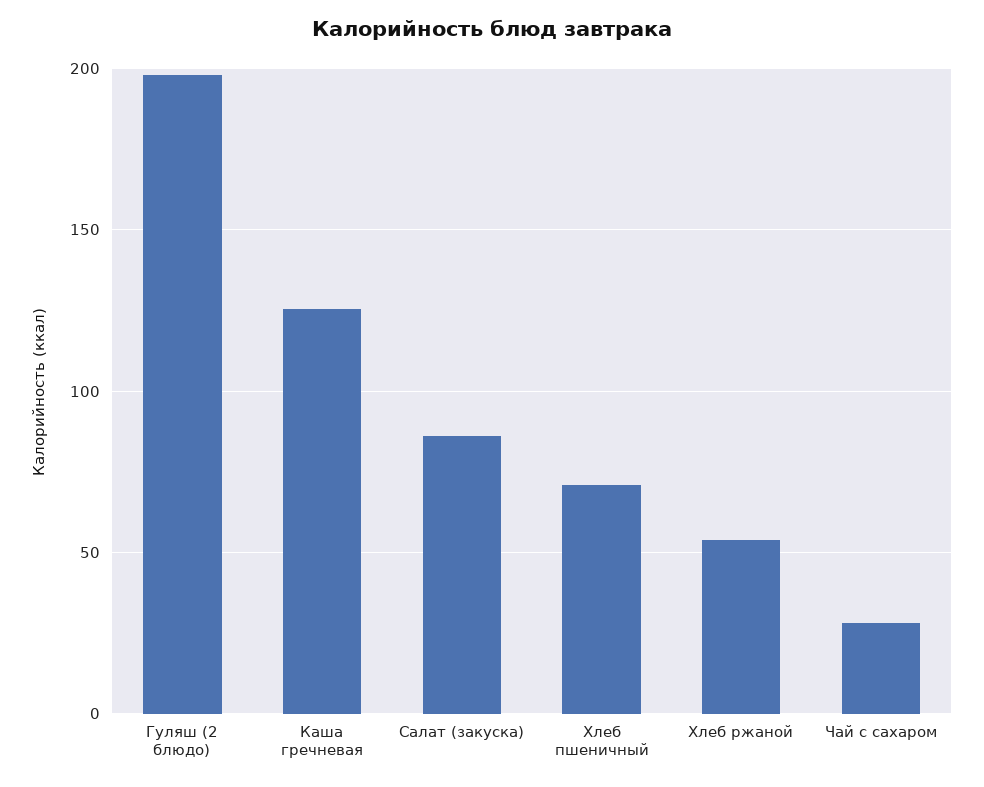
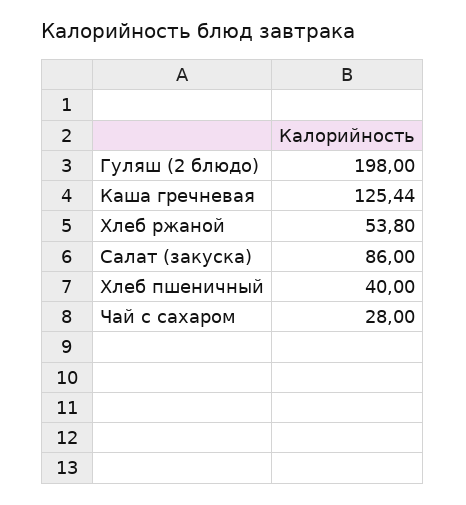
Хлеб пшеничный: 70 -> 40

